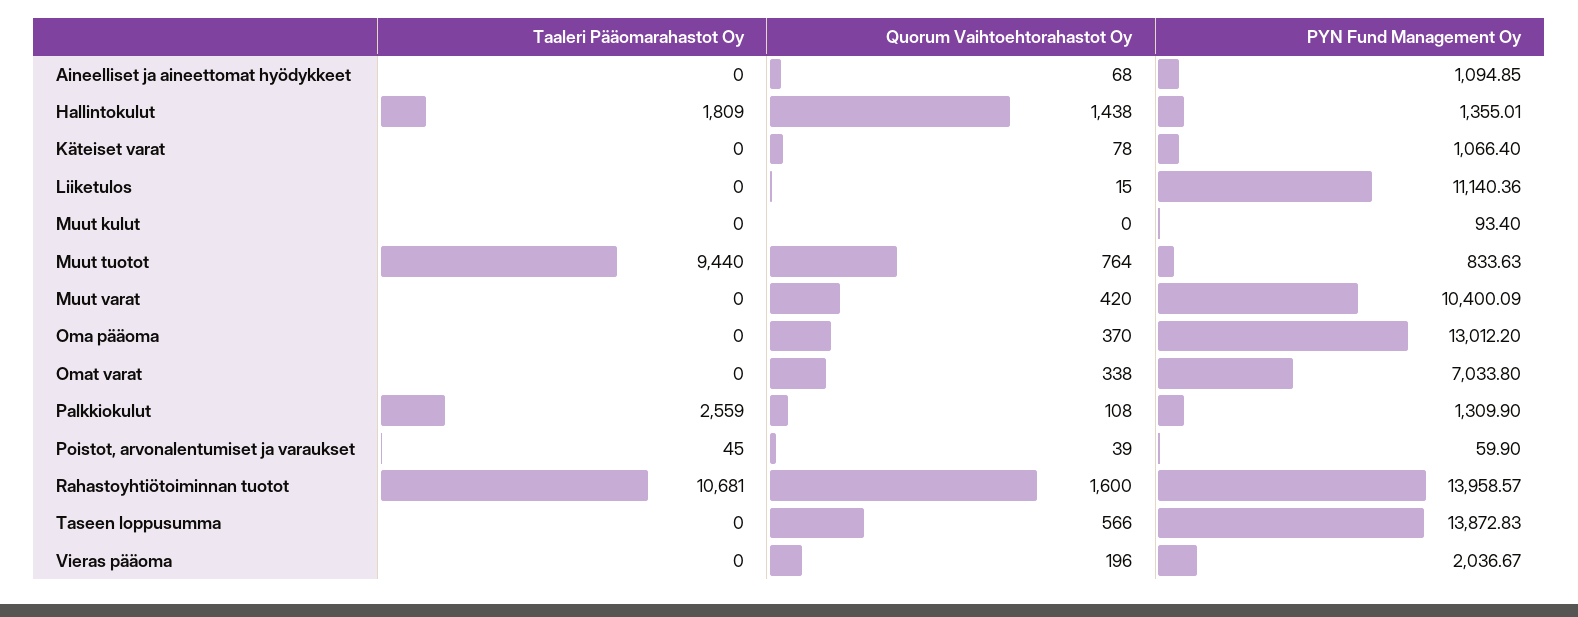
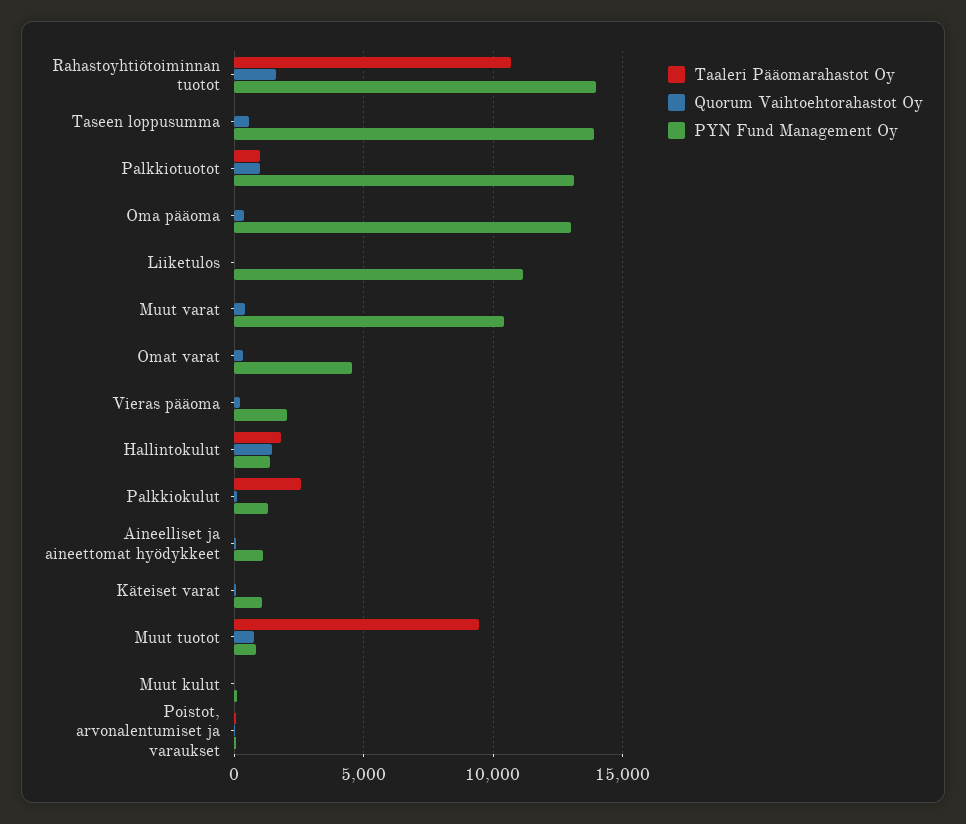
PYN Fund Management Oy, Omat varat: 7033.8 -> 4500
Taaleri Pääomarahastot Oy, Palkkiotuotot: none -> 1000
Quorum Vaihtoehtorahastot Oy, Palkkiotuotot: none -> 1000
PYN Fund Management Oy, Palkkiotuotot: none -> 13000

